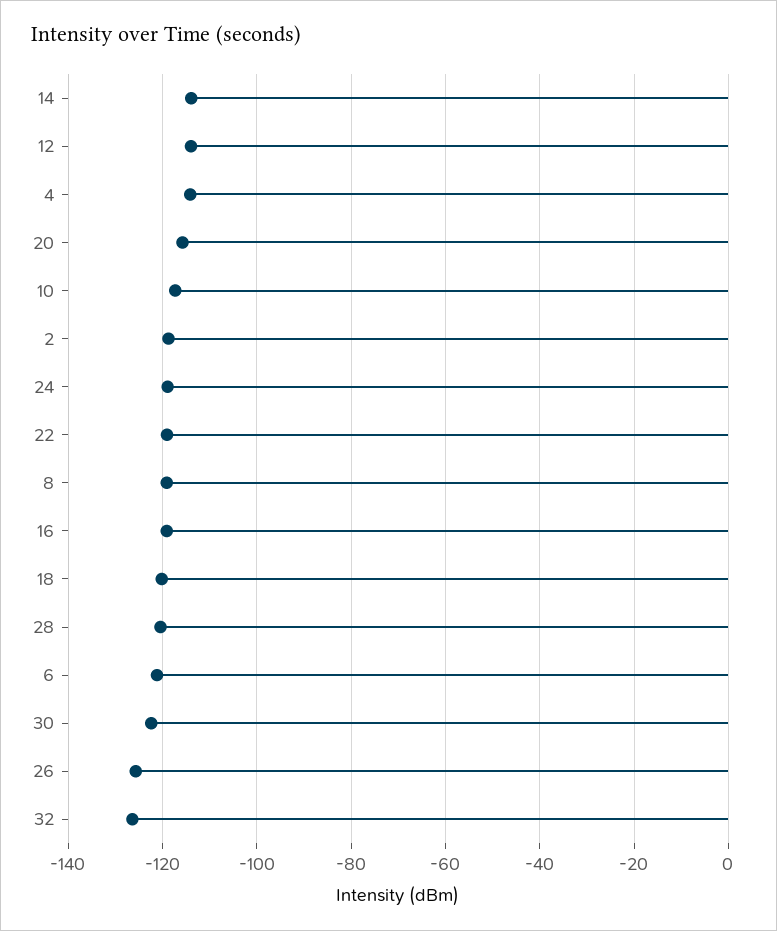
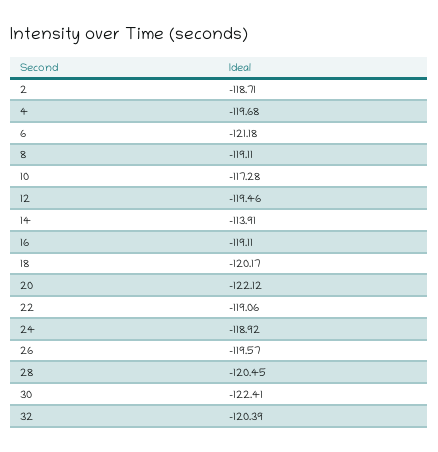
12: -114 -> -119.46
4: -114 -> -119.68
20: -116 -> -122.12
26: -126 -> -119.57
32: -126 -> -120.39

